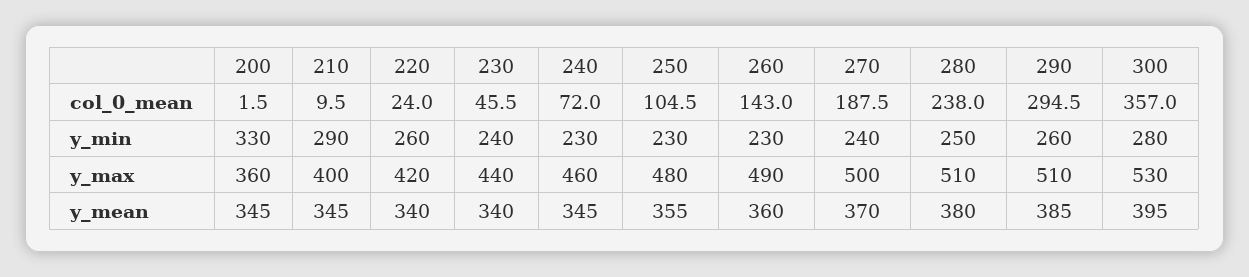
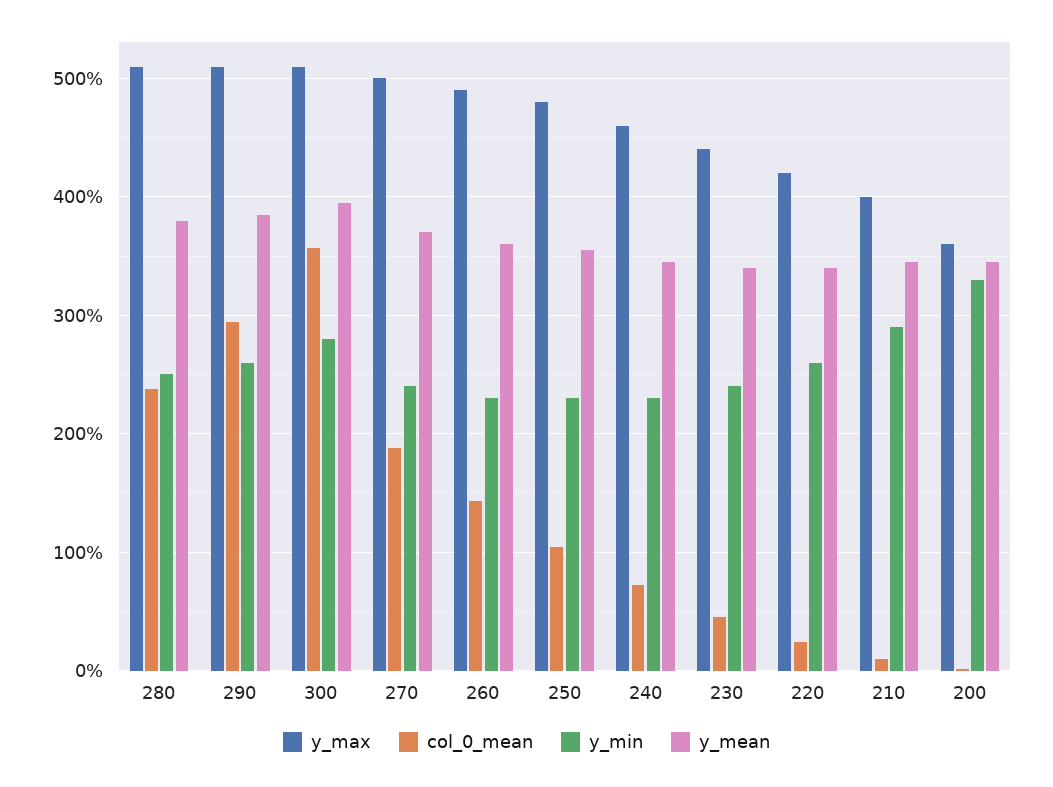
y_max, 300: 530 -> 510

